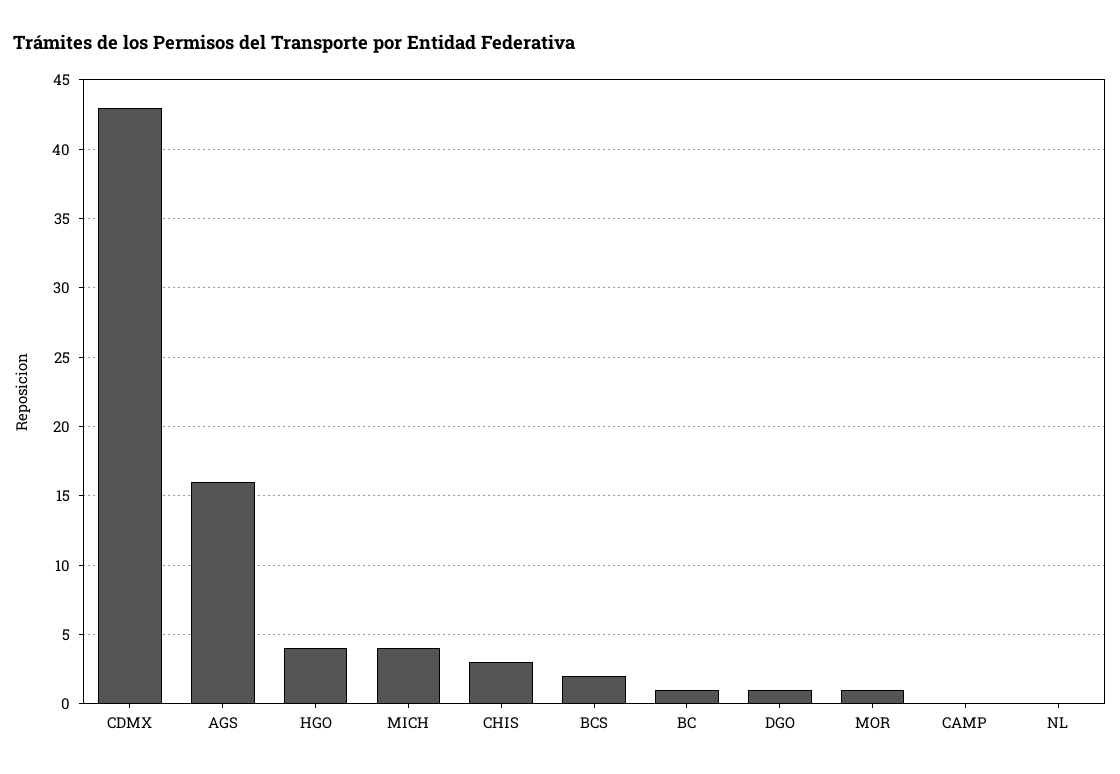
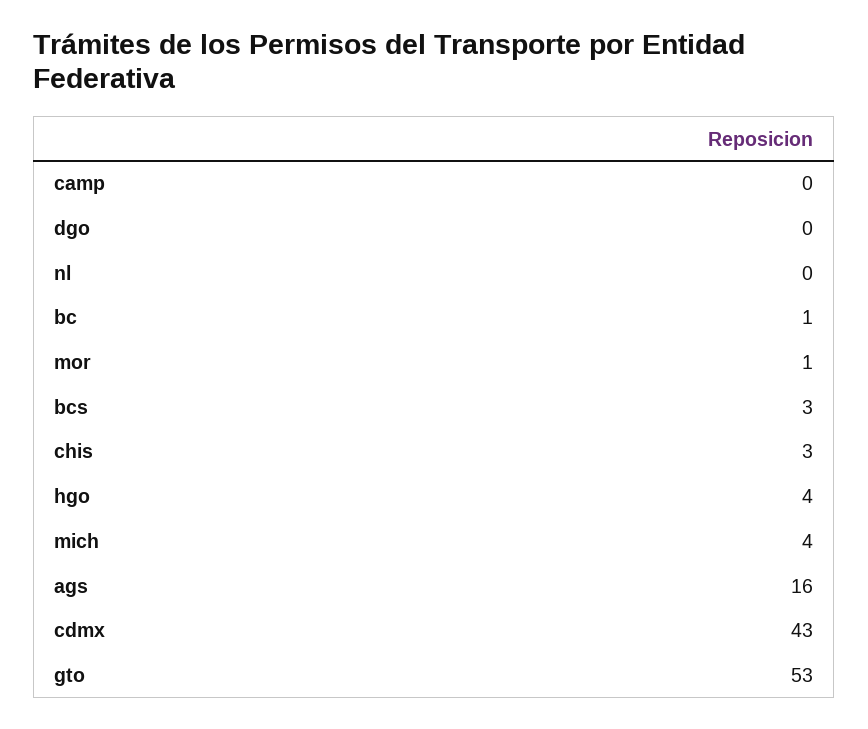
BCS: 2 -> 3
DGO: 1 -> 0
gto: none -> 53

